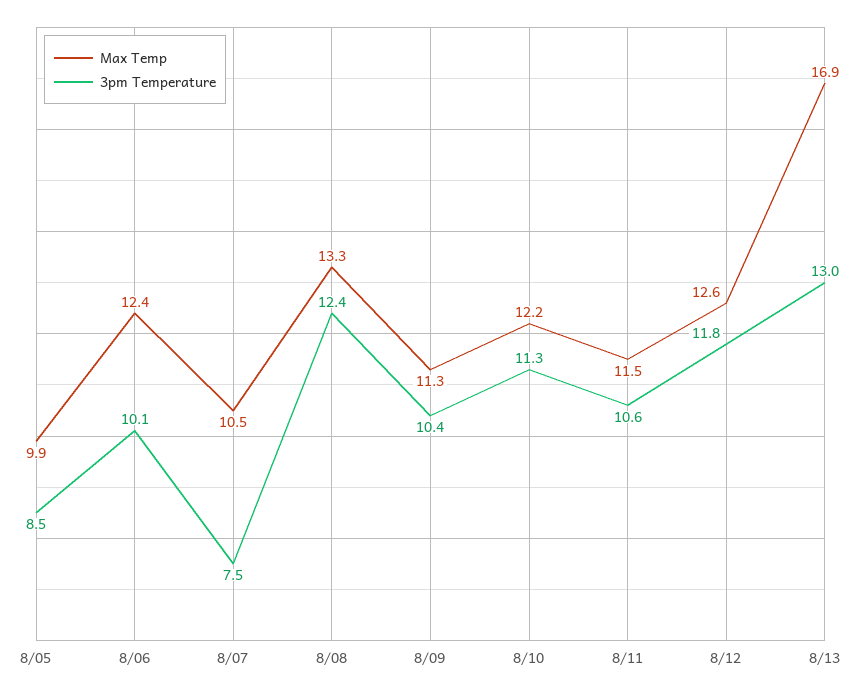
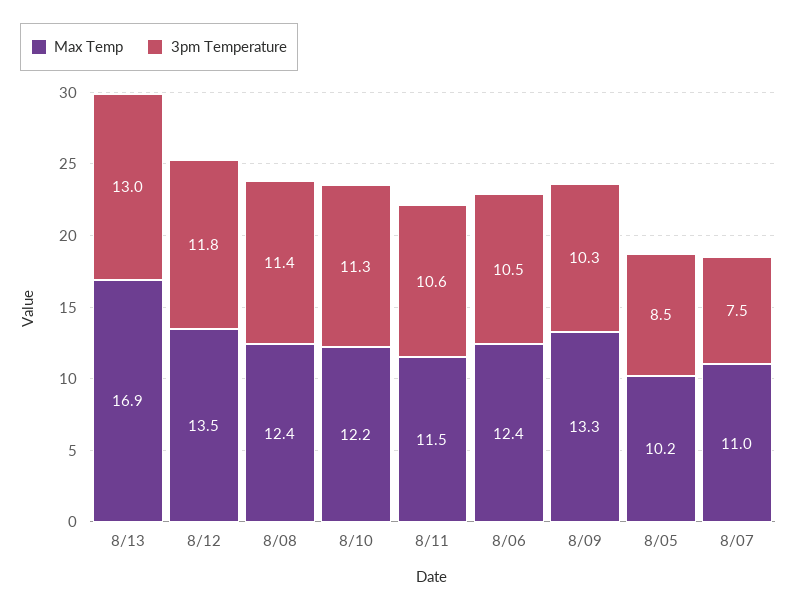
Max Temp, 8/05: 9.9 -> 10.2
3pm Temperature, 8/06: 10.1 -> 10.5
Max Temp, 8/07: 10.5 -> 11
Max Temp, 8/08: 13.3 -> 12.4
3pm Temperature, 8/08: 12.4 -> 11.4
Max Temp, 8/09: 11.3 -> 13.3
3pm Temperature, 8/09: 10.4 -> 10.3
Max Temp, 8/12: 12.6 -> 13.5

